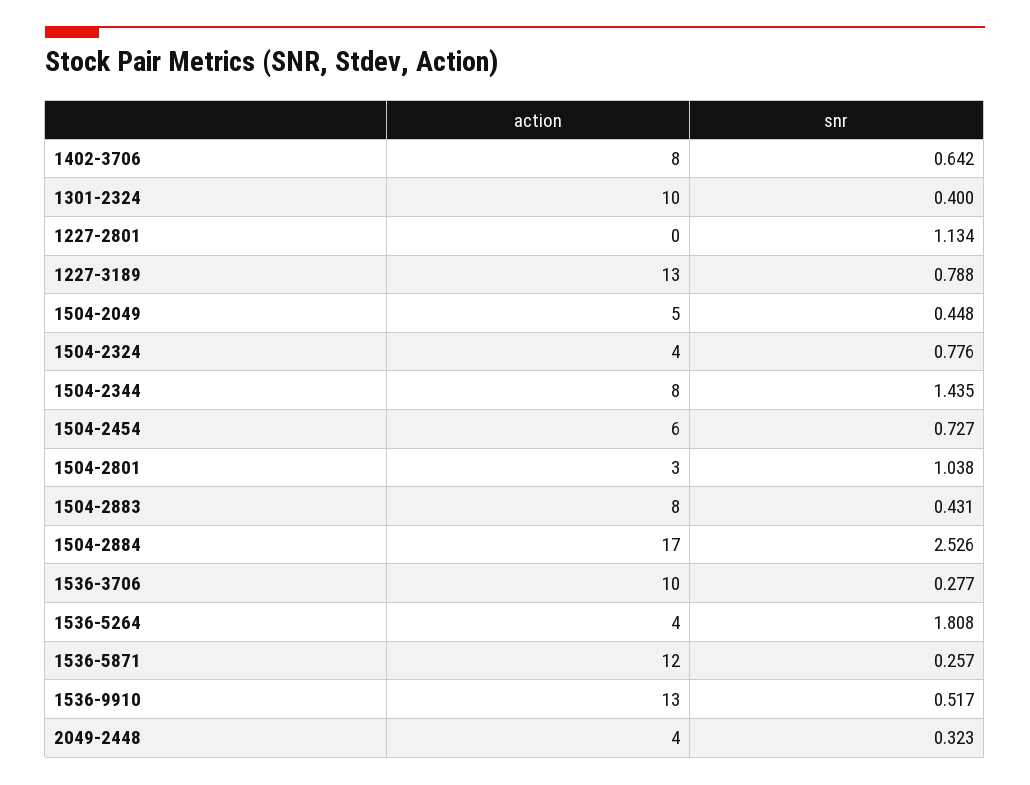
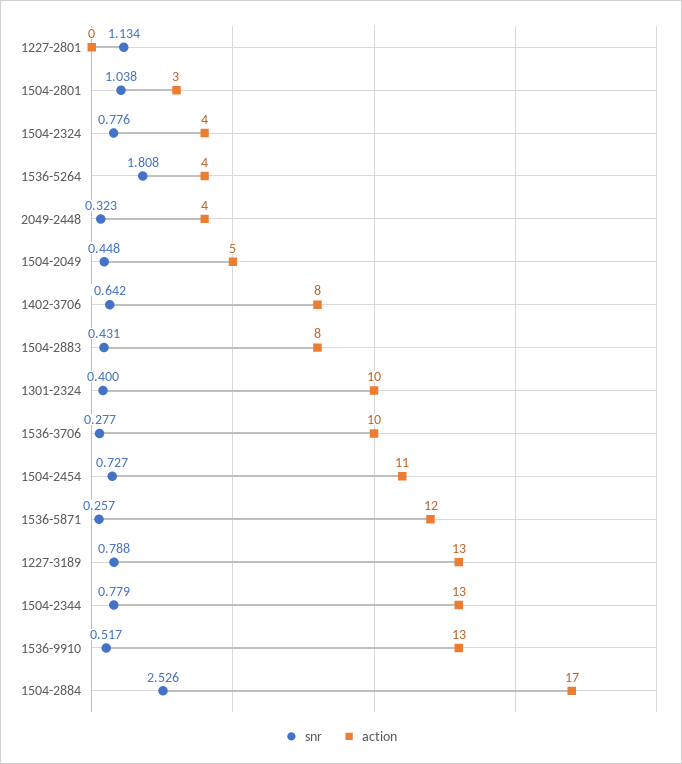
action, 1504-2344: 8 -> 13
snr, 1504-2344: 1.435 -> 0.779
action, 1504-2454: 6 -> 11

